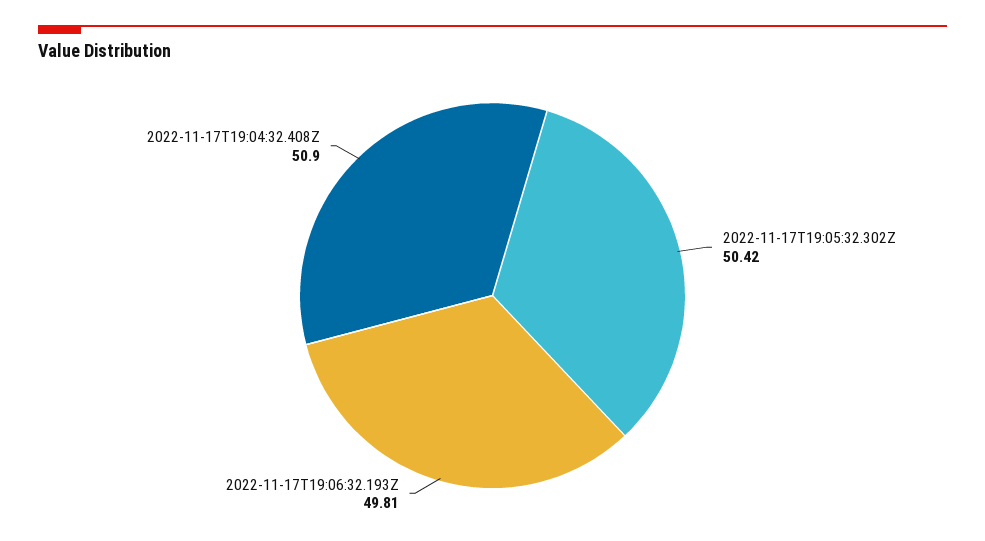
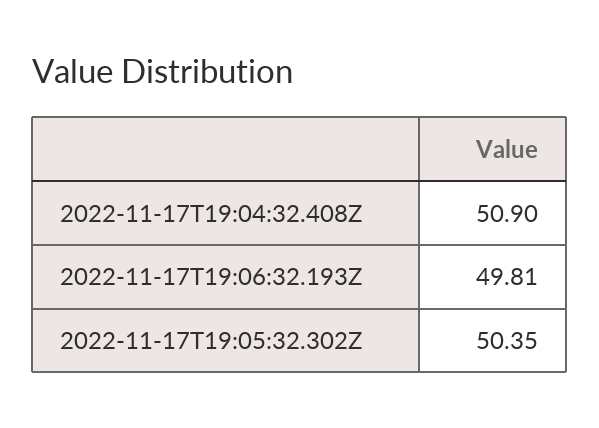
2022-11-17T19:05:32.302Z: 50.42 -> 50.35

